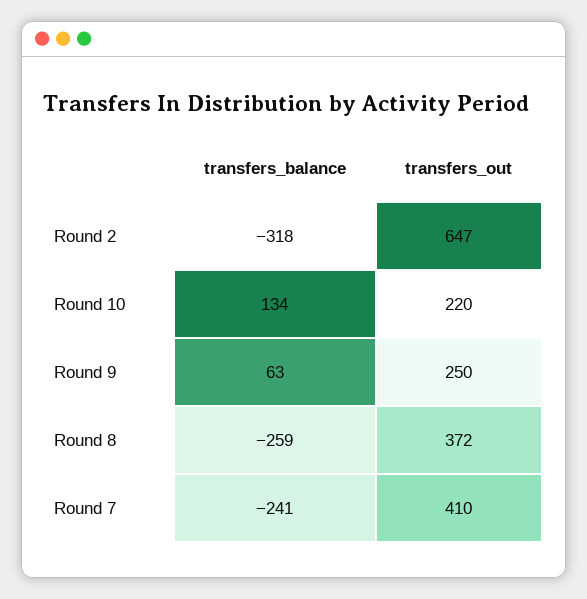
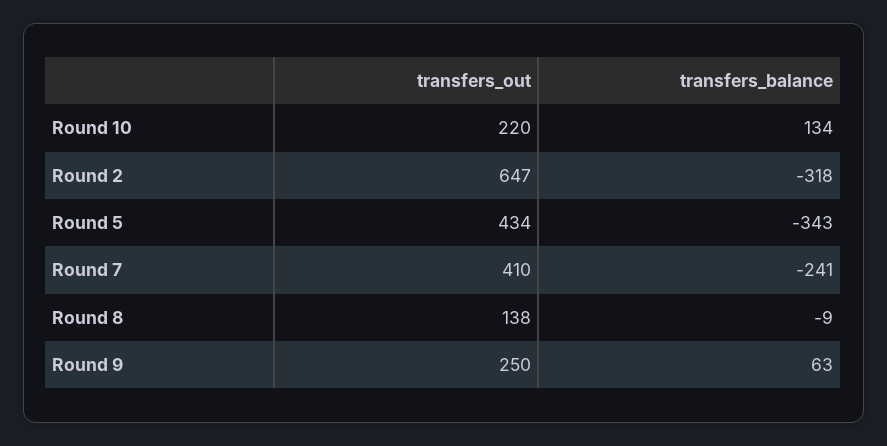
transfers_balance, Round 8: -259 -> -9
transfers_out, Round 8: 372 -> 138
transfers_out, Round 5: none -> 434
transfers_balance, Round 5: none -> -343

